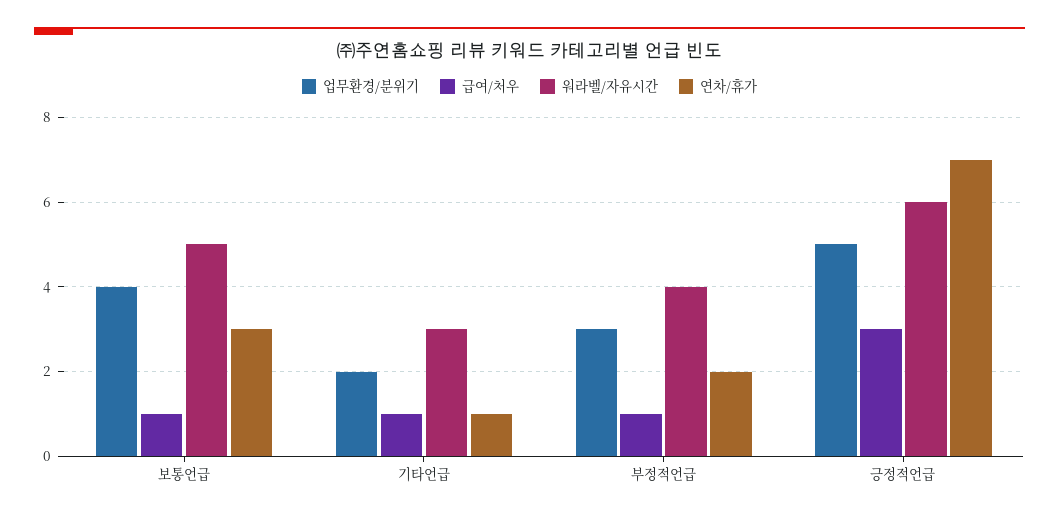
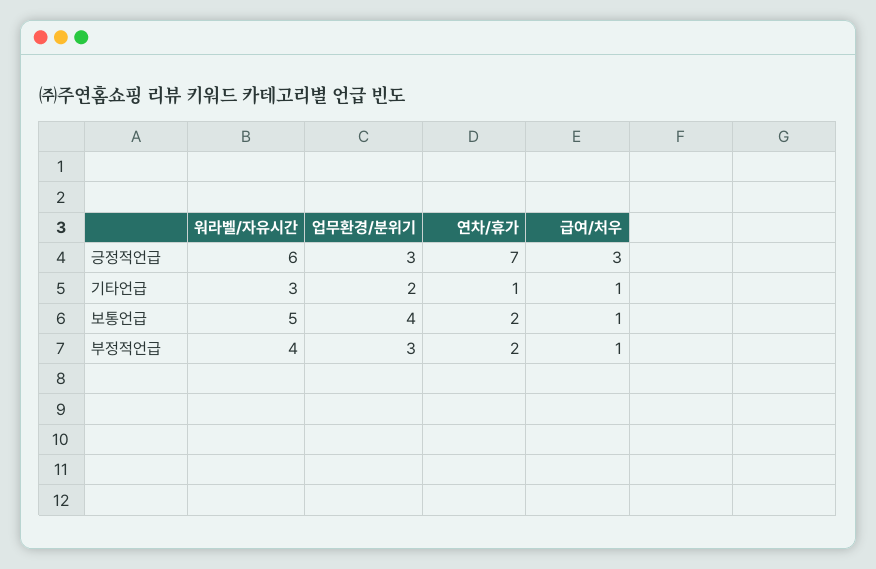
연차/휴가, 보통언급: 3 -> 2
업무환경/분위기, 긍정적언급: 5 -> 3

